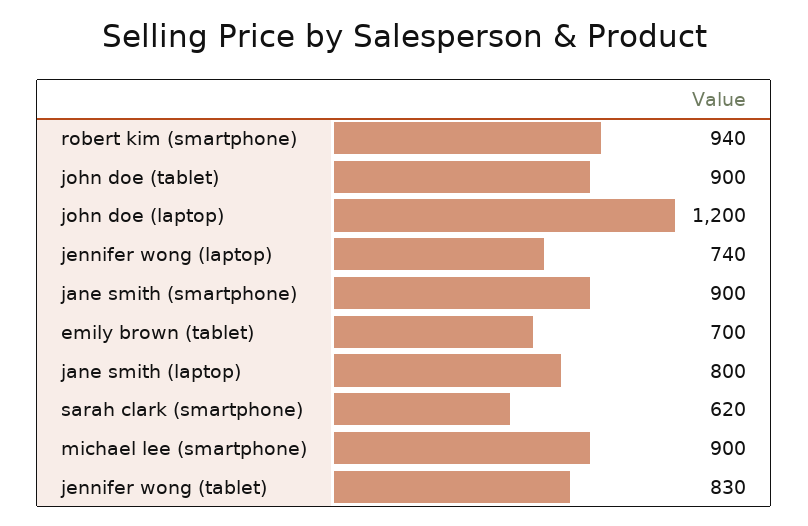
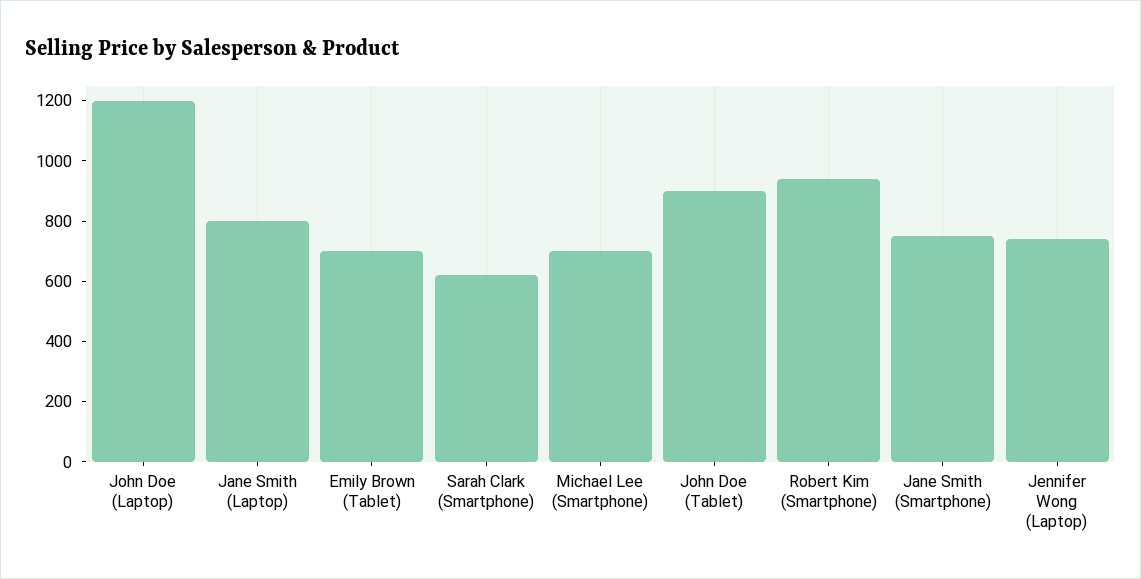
jane smith (smartphone): 900 -> 750
michael lee (smartphone): 900 -> 700
jennifer wong (tablet): 830 -> none

